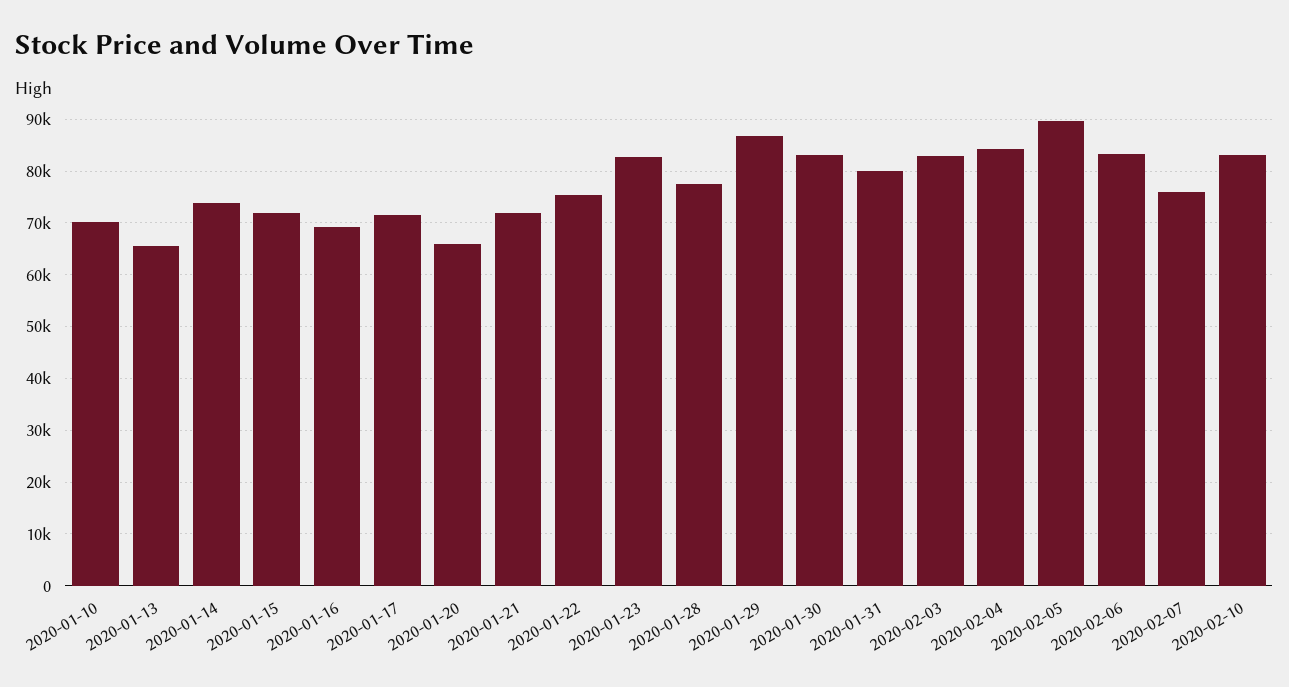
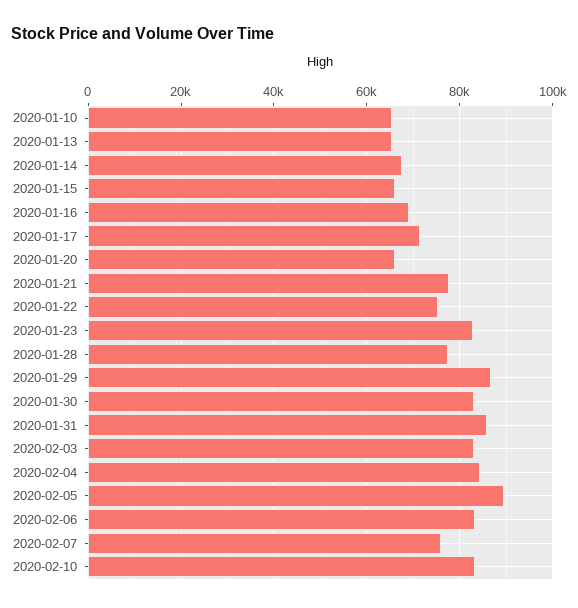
2020-01-10: 70000 -> 66000
2020-01-14: 74000 -> 68000
2020-01-15: 72000 -> 66000
2020-01-21: 72000 -> 78000
2020-01-31: 80000 -> 86000

